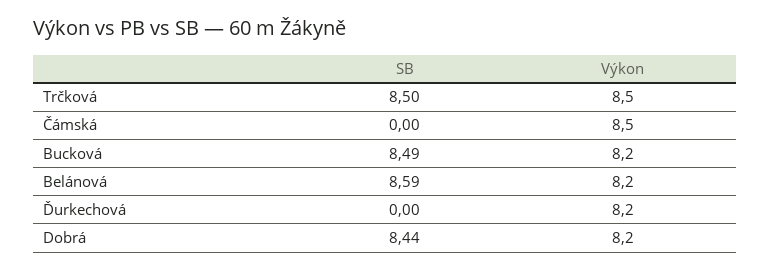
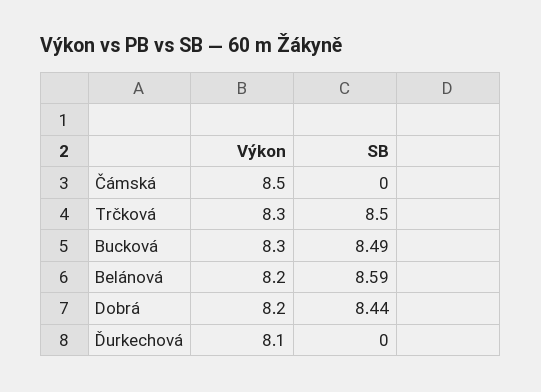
Výkon, Trčková: 8.5 -> 8.3
Výkon, Bucková: 8.2 -> 8.3
Výkon, Ďurkechová: 8.2 -> 8.1

